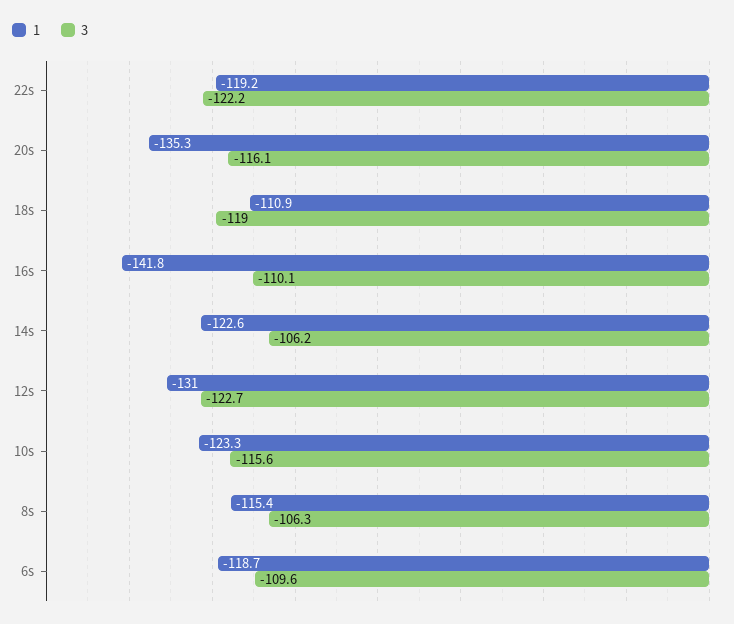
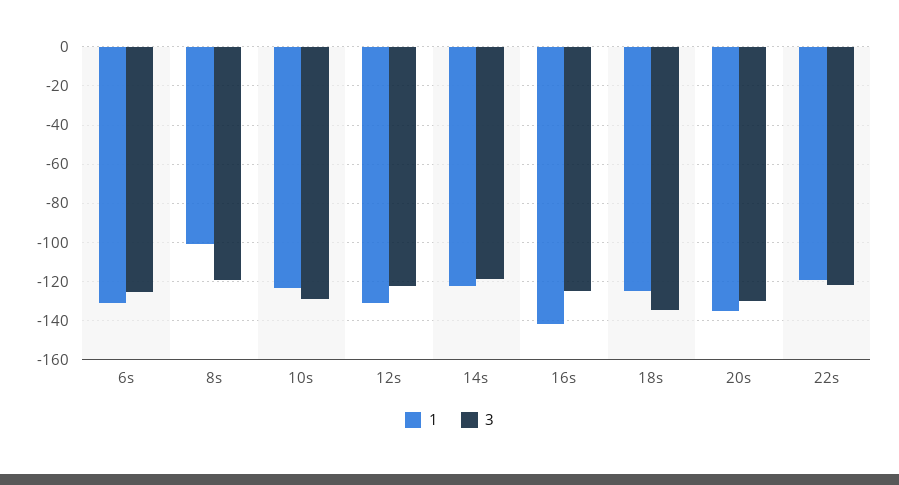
3, 20s: -116.1 -> -130
1, 18s: -110.9 -> -125
3, 18s: -119 -> -135
3, 16s: -110.1 -> -125
3, 14s: -106.2 -> -120
3, 10s: -115.6 -> -130
1, 8s: -115.4 -> -100
3, 8s: -106.3 -> -120
1, 6s: -118.7 -> -130
3, 6s: -109.6 -> -125

